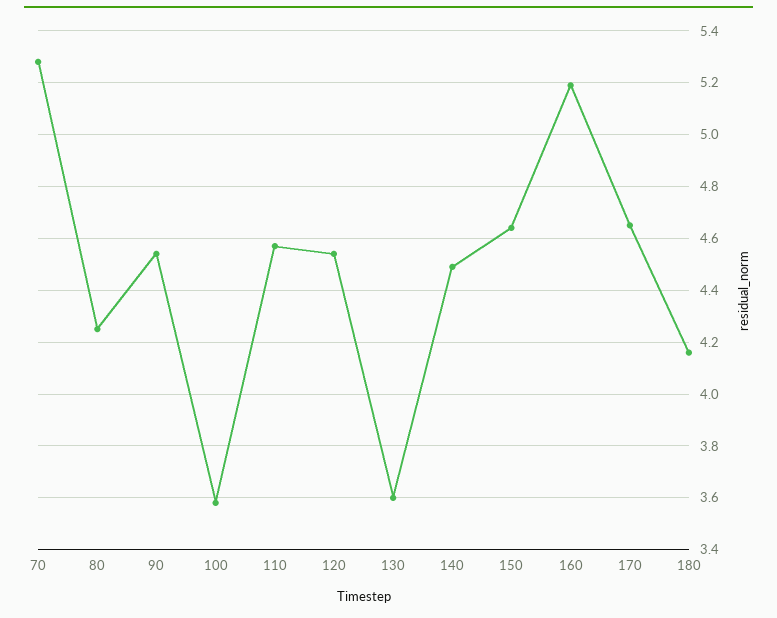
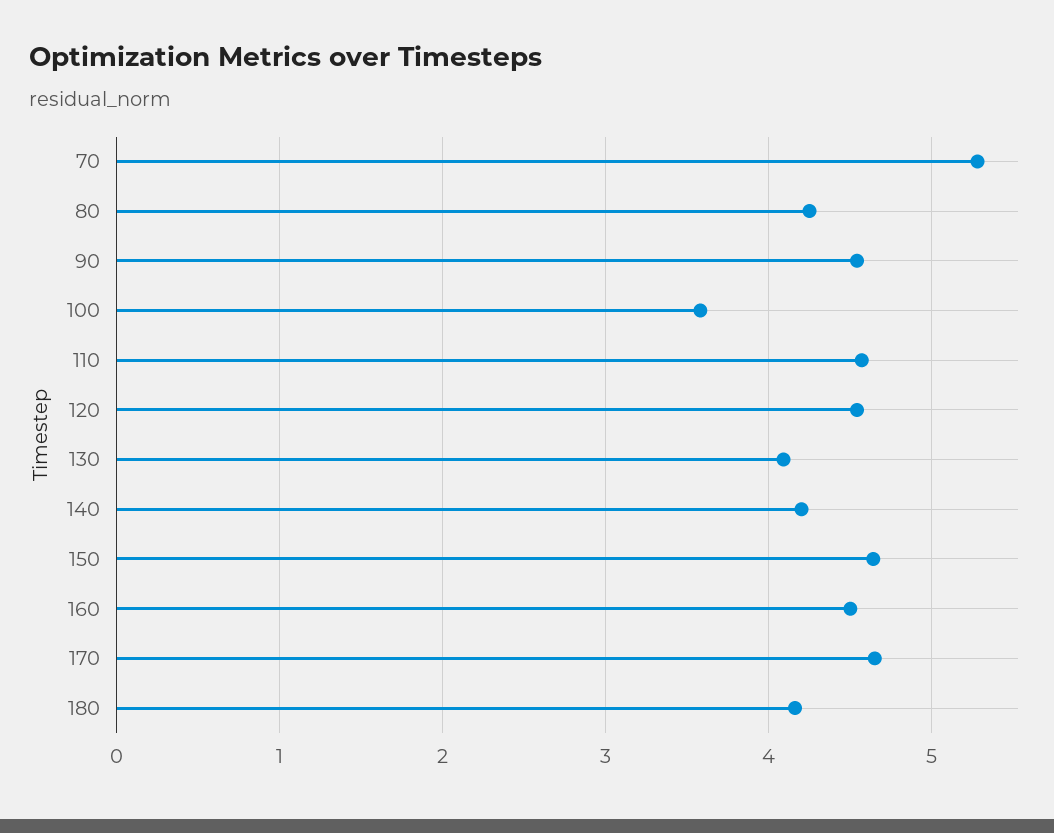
130: 3.6 -> 4.1
140: 4.5 -> 4.2
160: 5.2 -> 4.5

